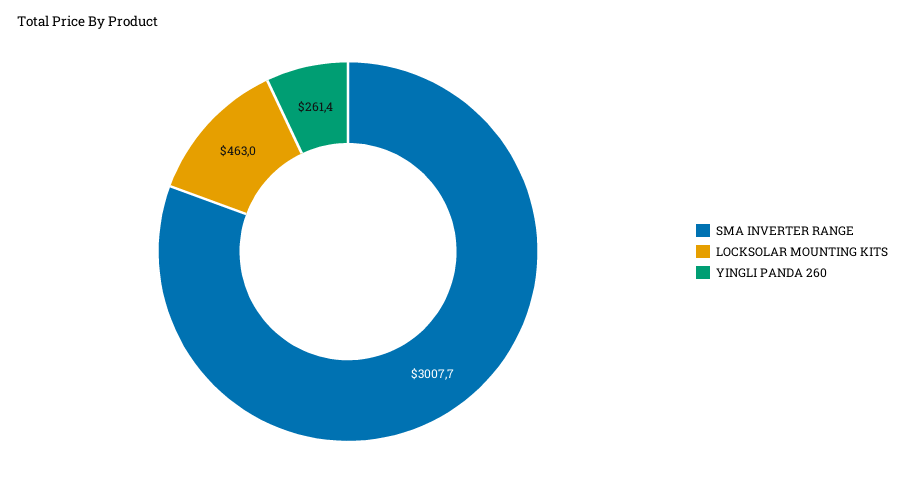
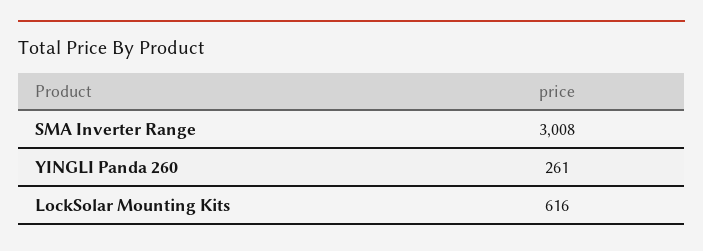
LOCKSOLAR MOUNTING KITS: 463 -> 616

